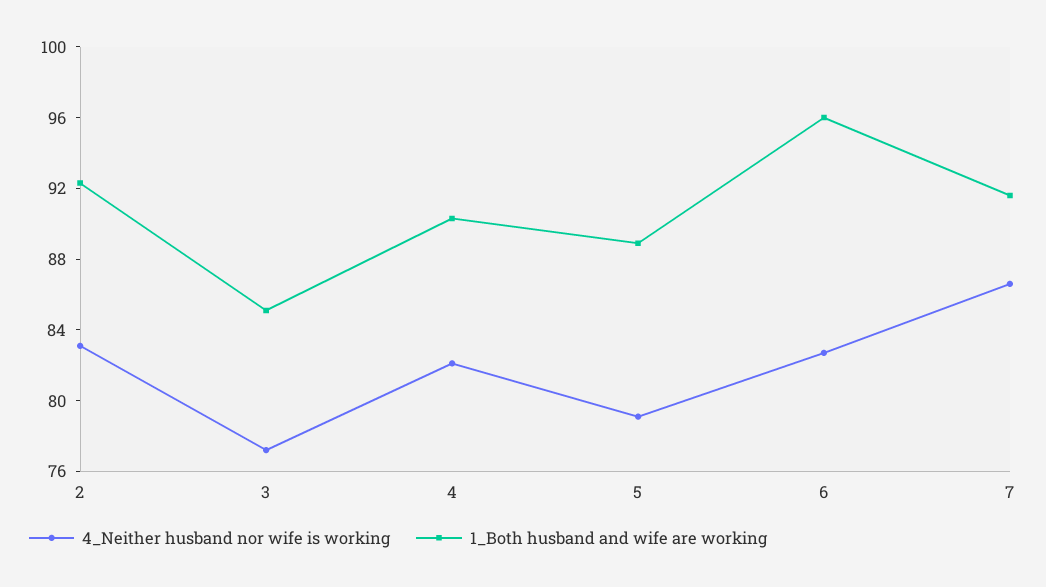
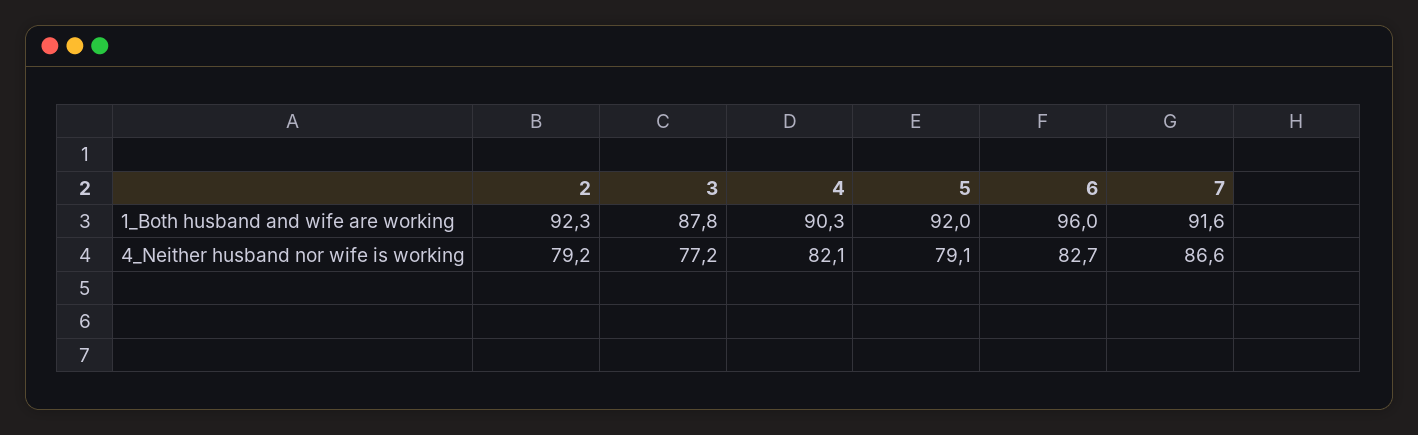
4_Neither husband nor wife is working, 2: 83 -> 79.2
1_Both husband and wife are working, 3: 85 -> 87.8
1_Both husband and wife are working, 5: 89 -> 92

